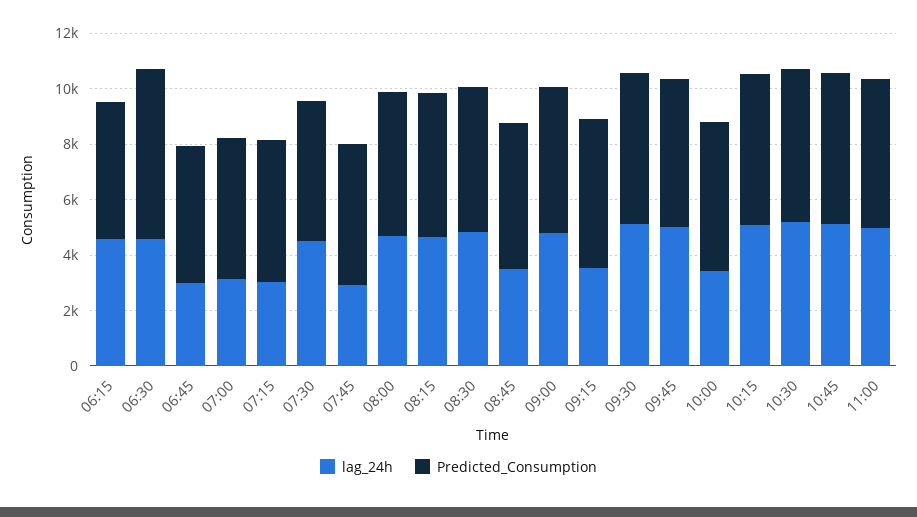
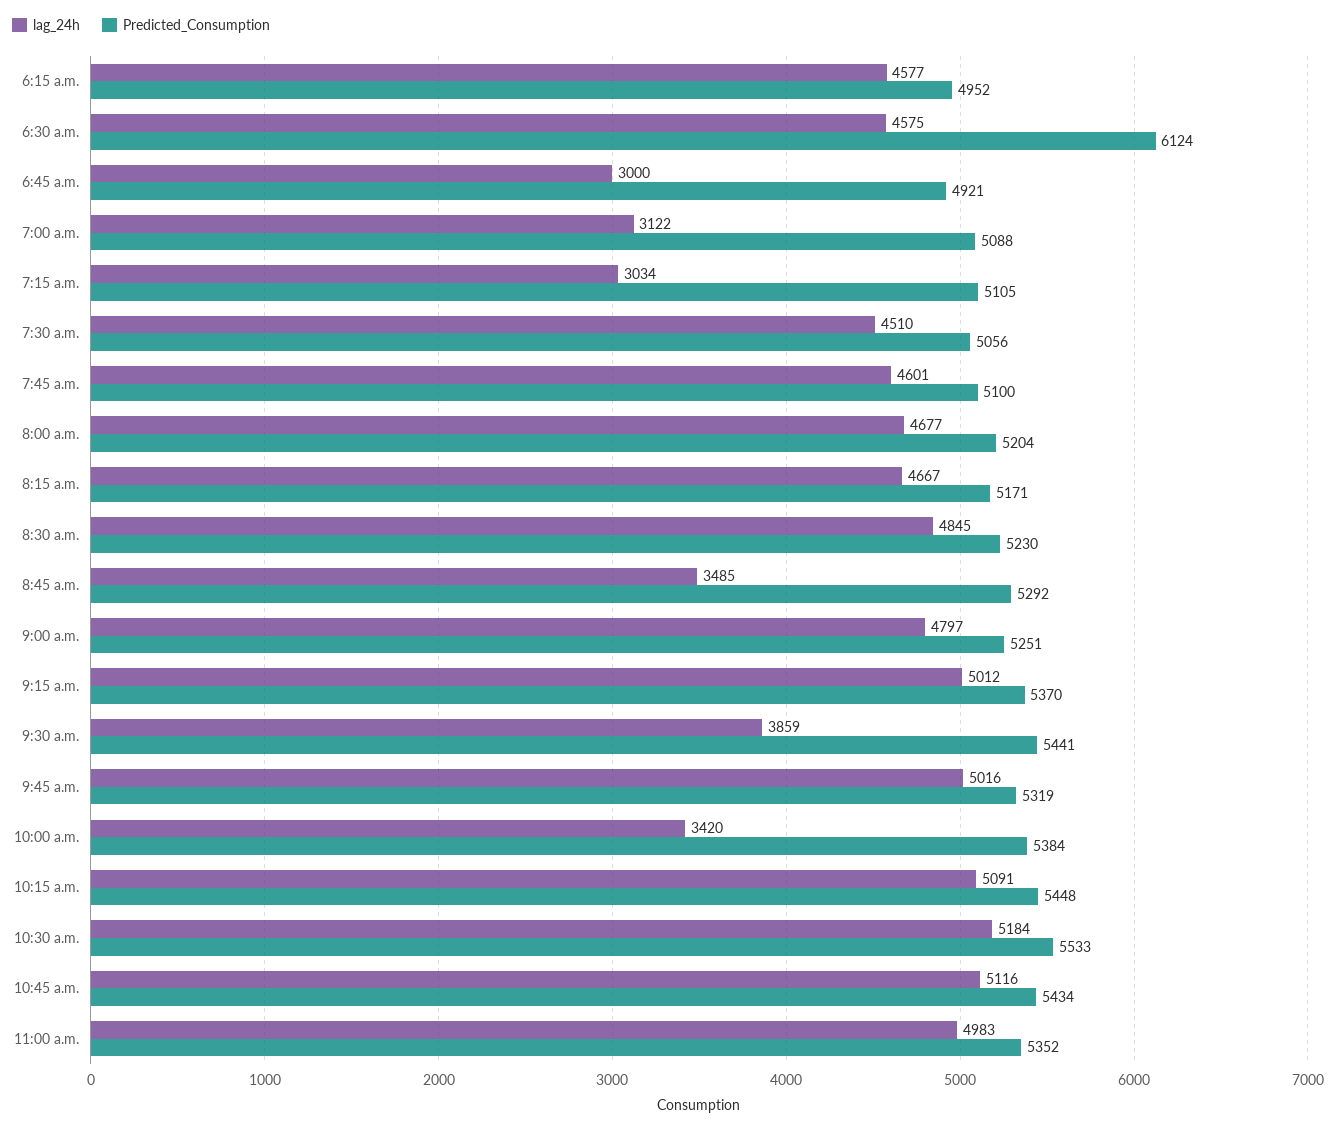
lag_24h, 07:45: 3000 -> 4601
lag_24h, 09:15: 3500 -> 5012
lag_24h, 09:30: 5000 -> 3859

